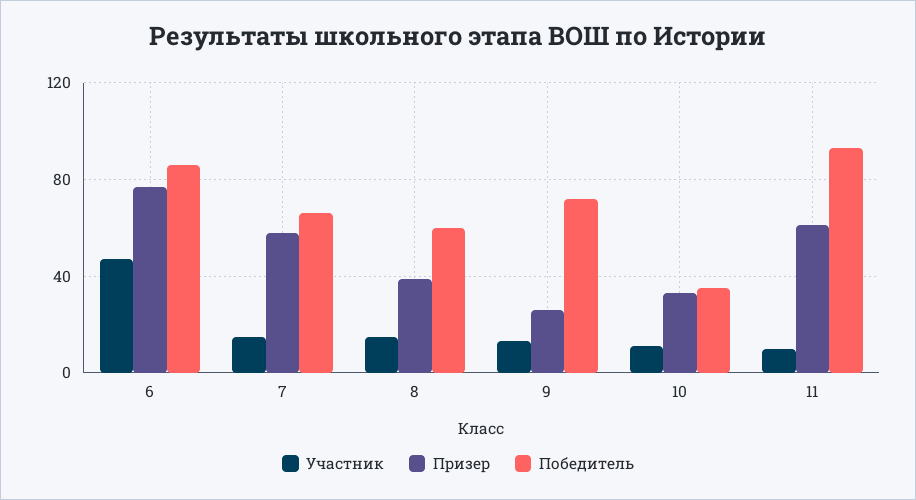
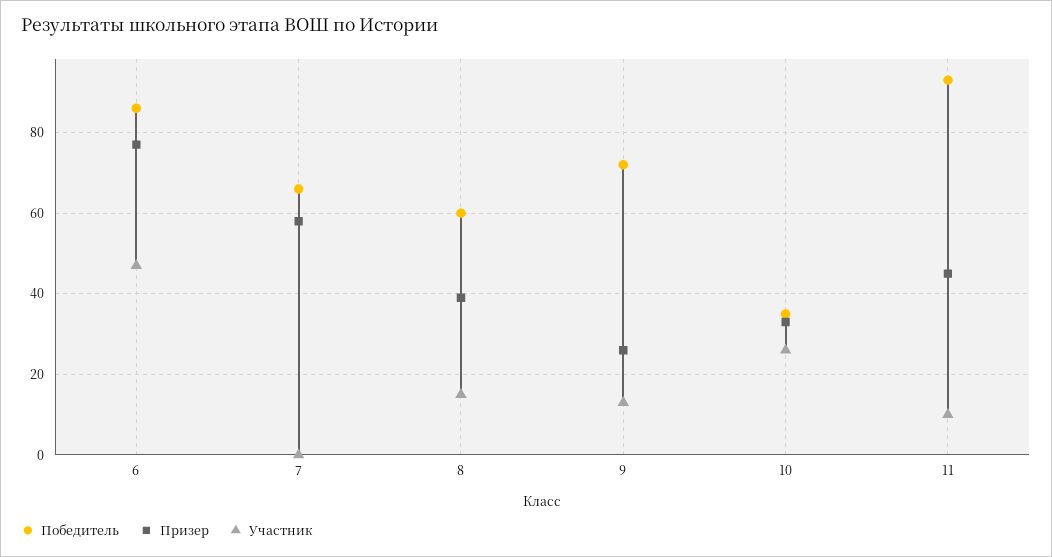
Участник, 7: 15 -> 0
Участник, 10: 10 -> 25
Призер, 11: 60 -> 45

